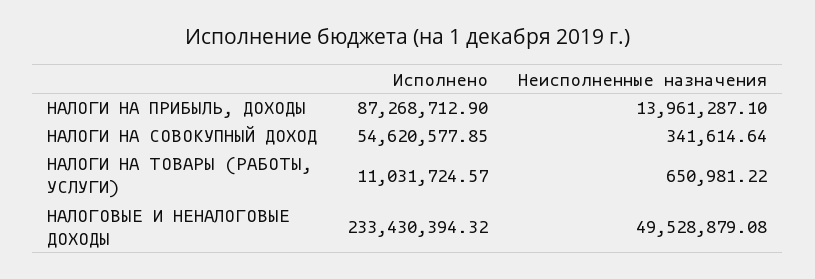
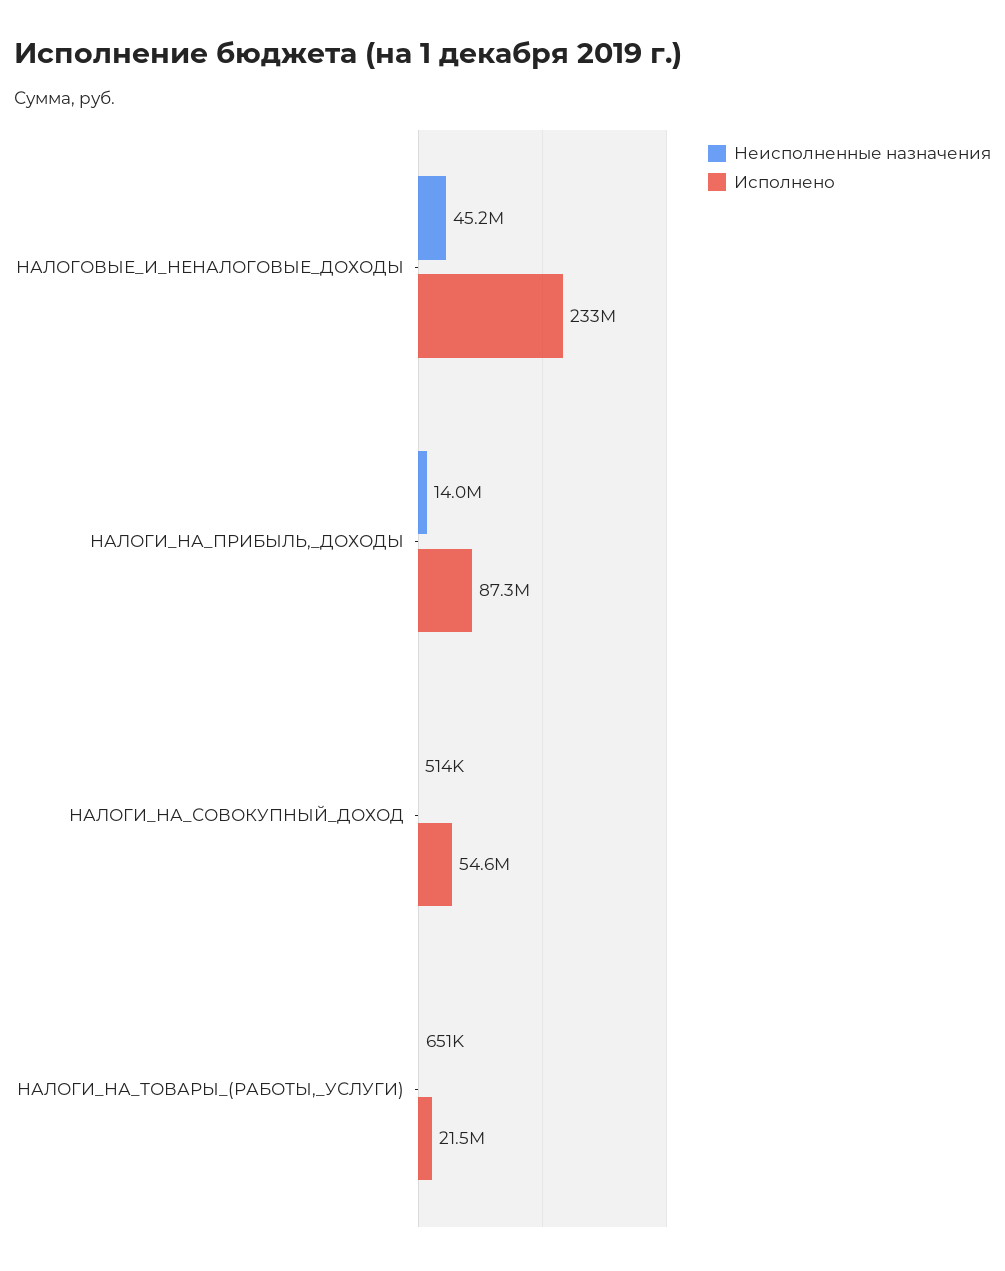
Неисполненные назначения, НАЛОГИ НА СОВОКУПНЫЙ ДОХОД: 341614.64 -> 514000
Исполнено, НАЛОГИ НА ТОВАРЫ (РАБОТЫ, УСЛУГИ): 11031724.57 -> 21500000
Неисполненные назначения, НАЛОГОВЫЕ И НЕНАЛОГОВЫЕ ДОХОДЫ: 49528879.08 -> 45200000

